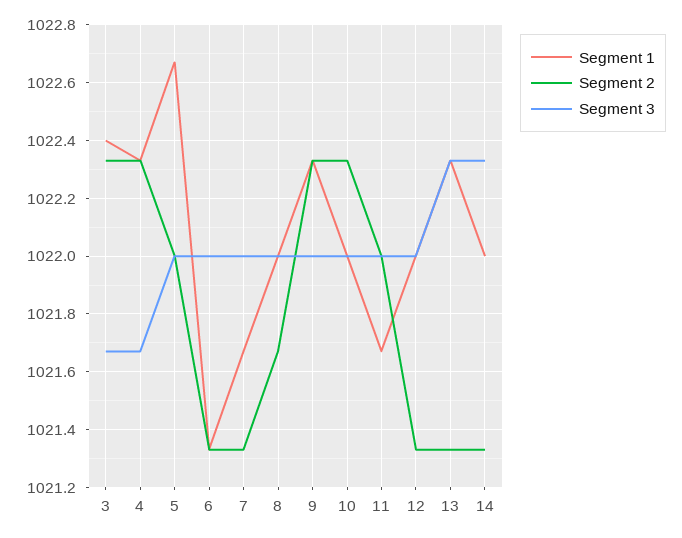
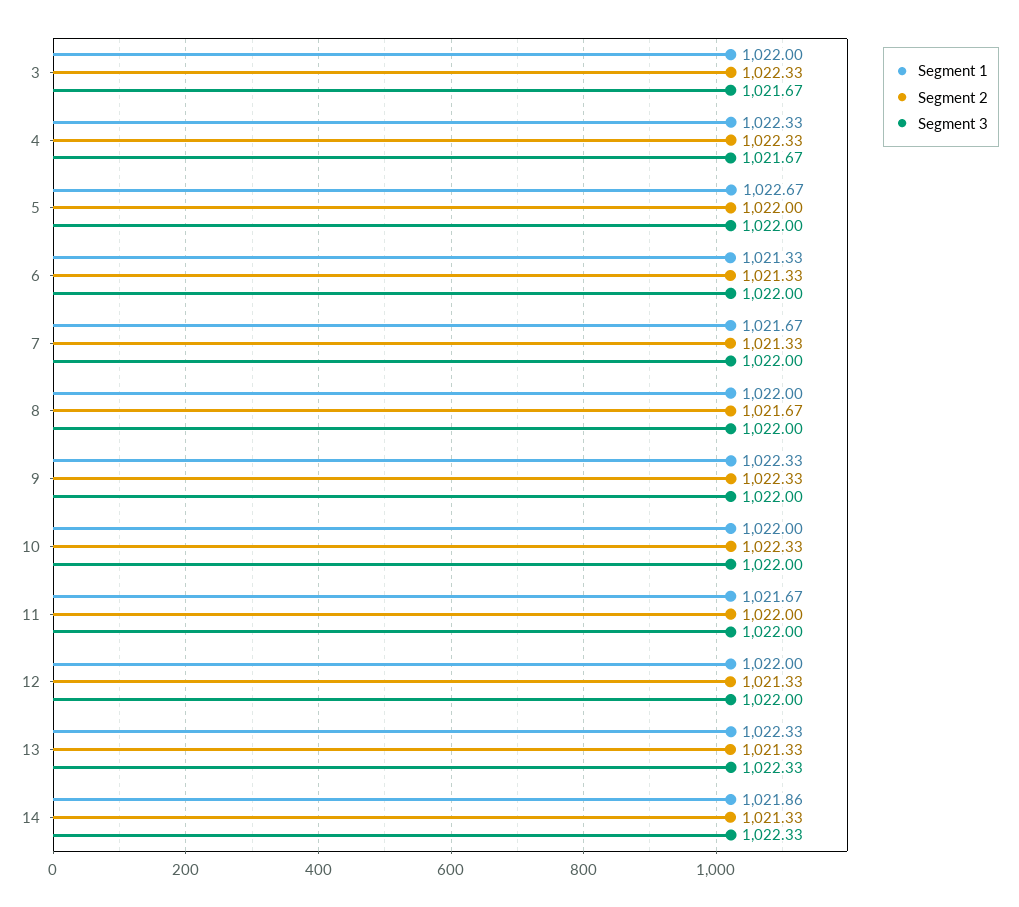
Segment 1, 3: 1022.4 -> 1022
Segment 1, 14: 1022 -> 1021.86

